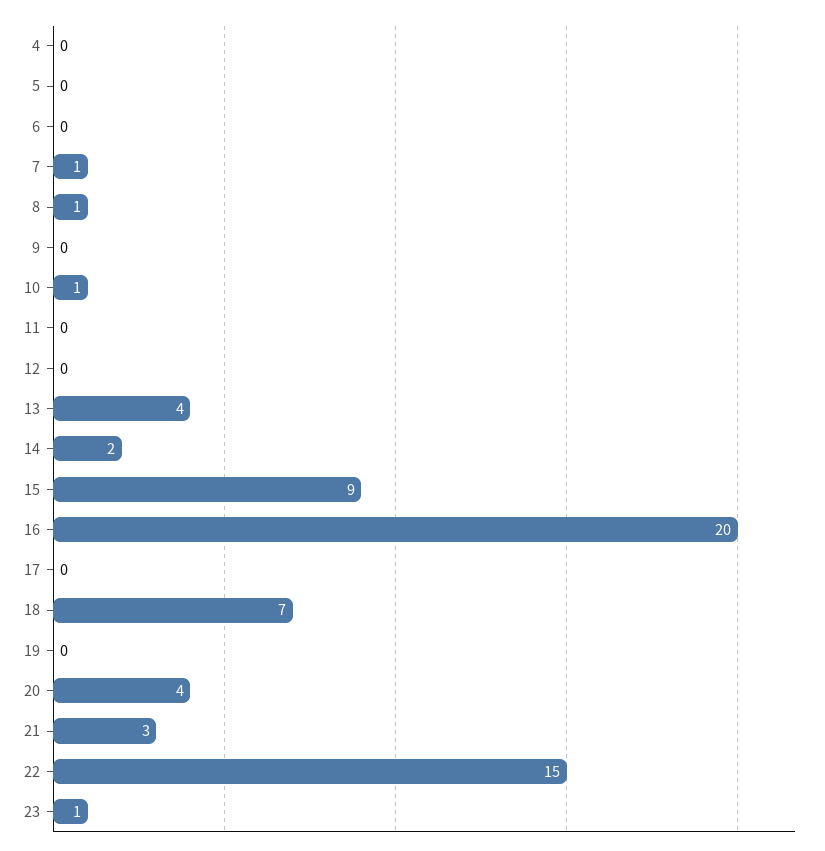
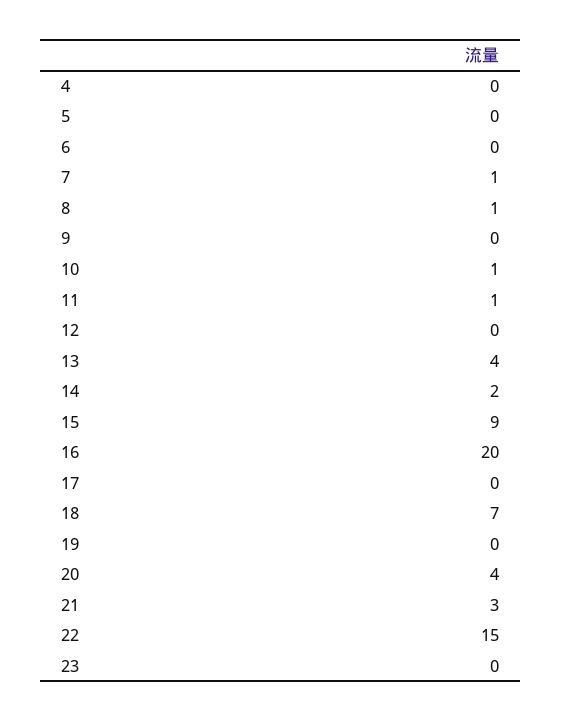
11: 0 -> 1
23: 1 -> 0

